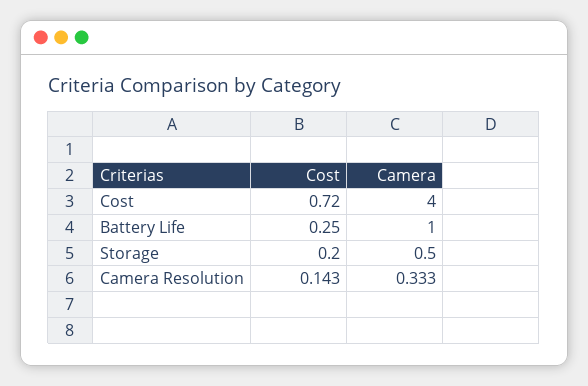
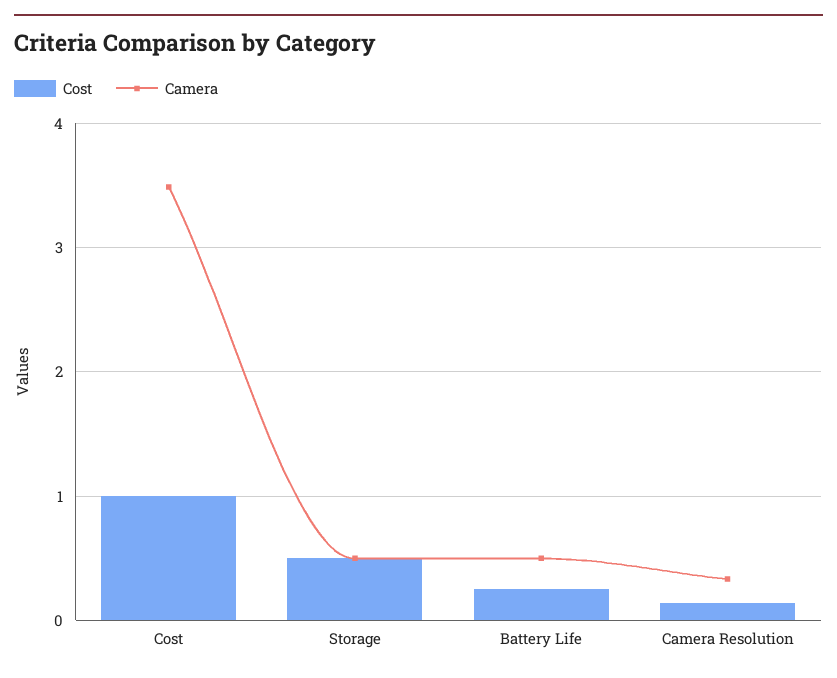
Cost, Cost: 0.72 -> 1
Camera, Cost: 4 -> 3.5
Camera, Battery Life: 1 -> 0.5
Cost, Storage: 0.2 -> 0.5

